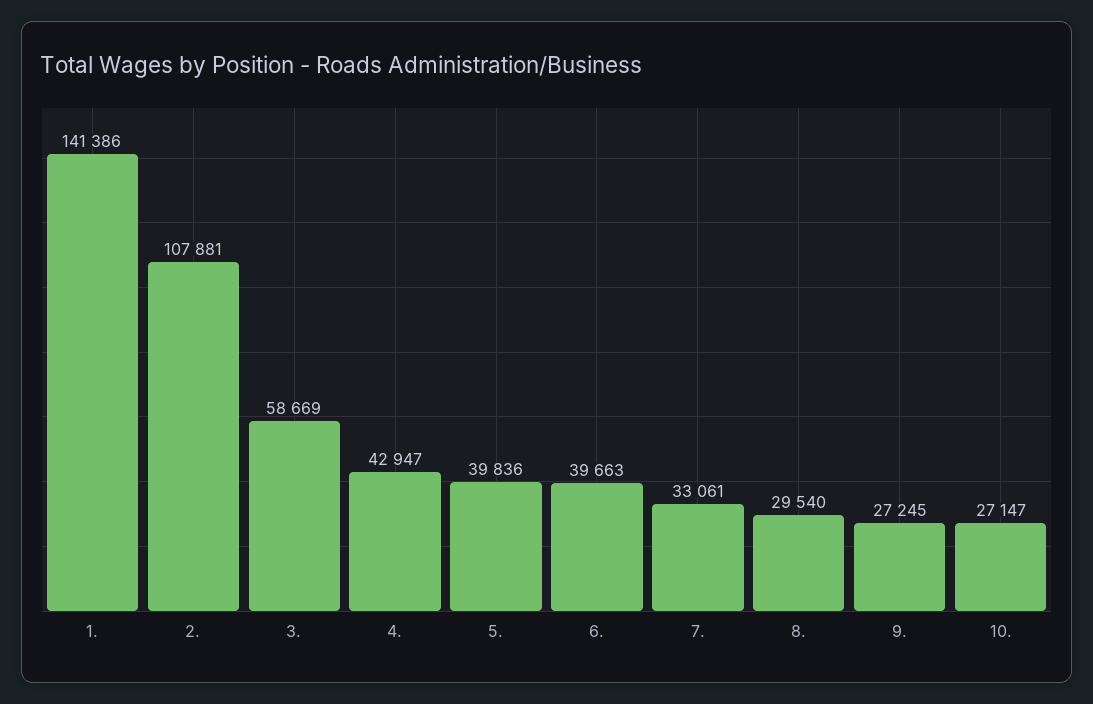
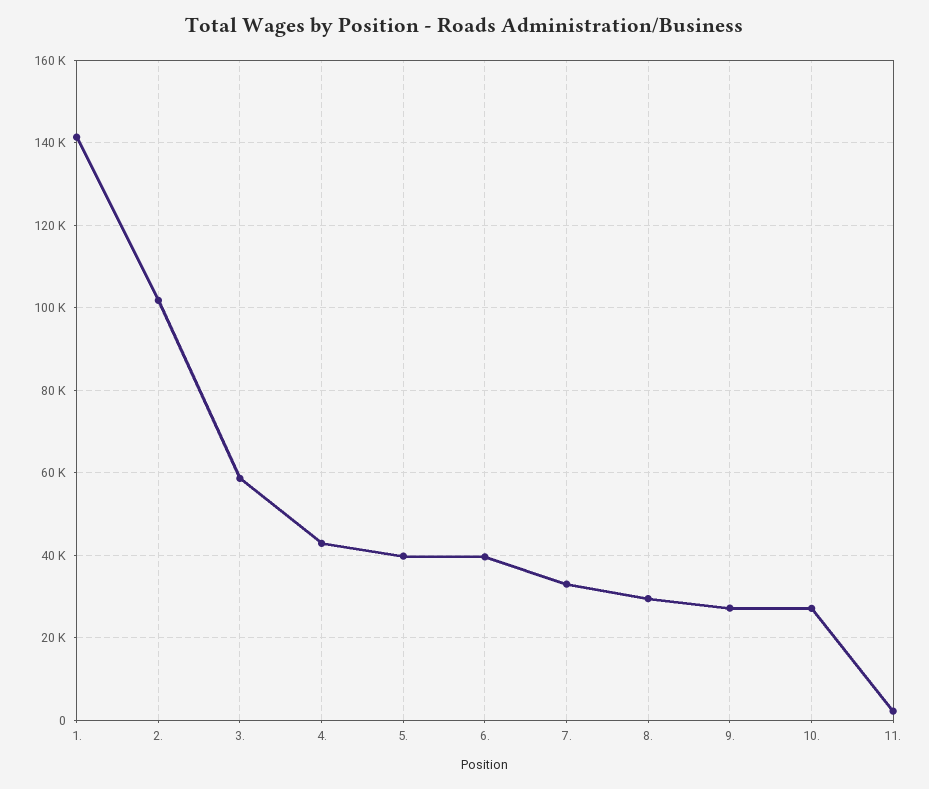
2.: 107881 -> 102000
11.: none -> 2000

